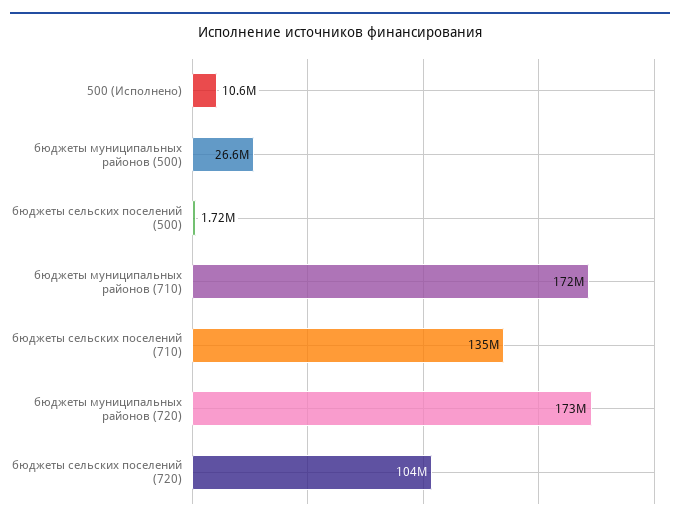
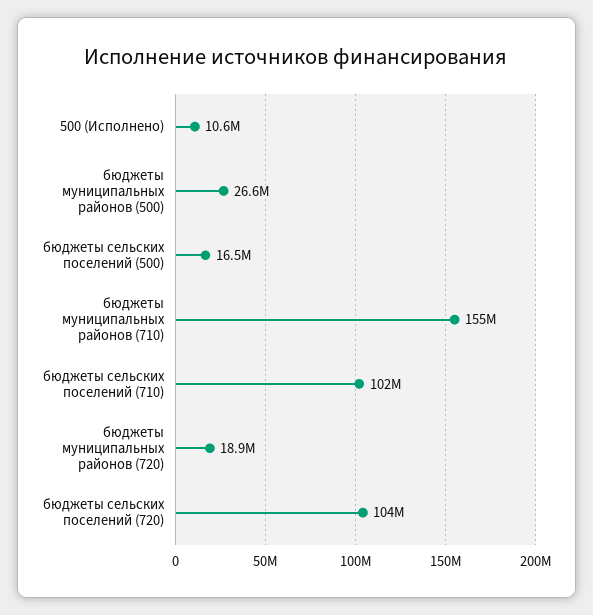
бюджеты сельских поселений (500): 1720000 -> 16500000
бюджеты муниципальных районов (710): 172000000 -> 155000000
бюджеты сельских поселений (710): 135000000 -> 102000000
бюджеты муниципальных районов (720): 173000000 -> 18900000

